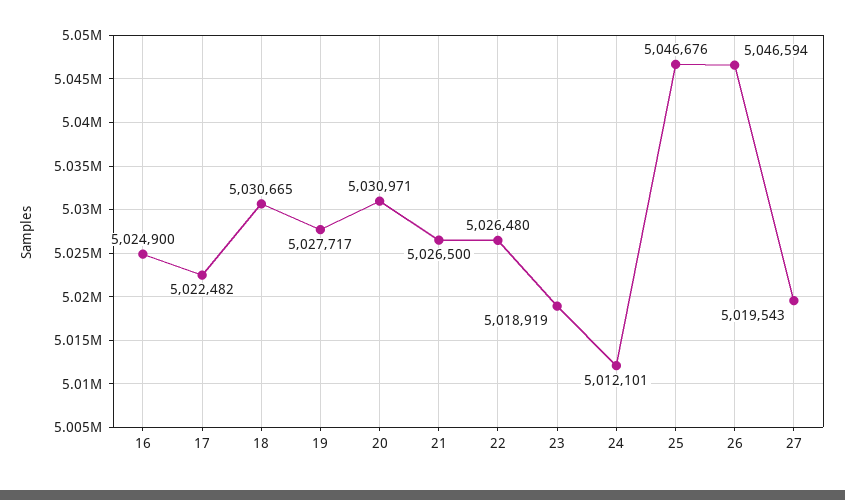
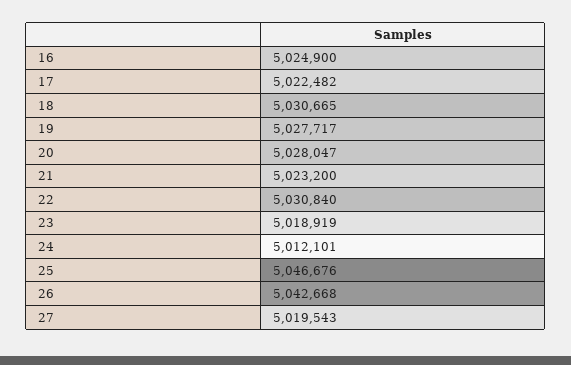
20: 5030971 -> 5028047
21: 5026500 -> 5023200
22: 5026480 -> 5030840
26: 5046594 -> 5042668

